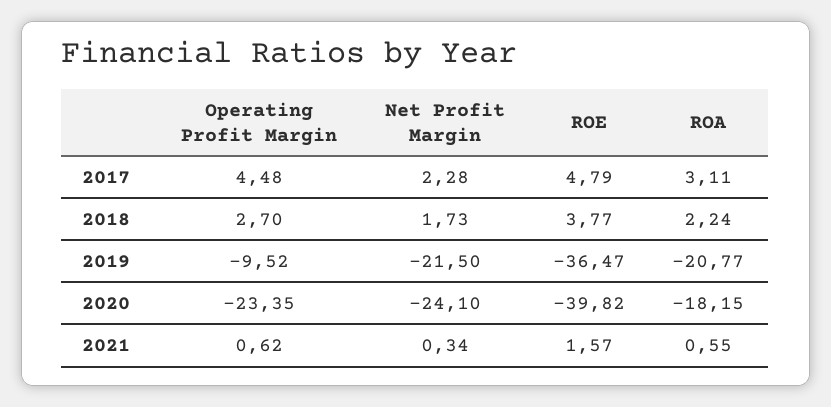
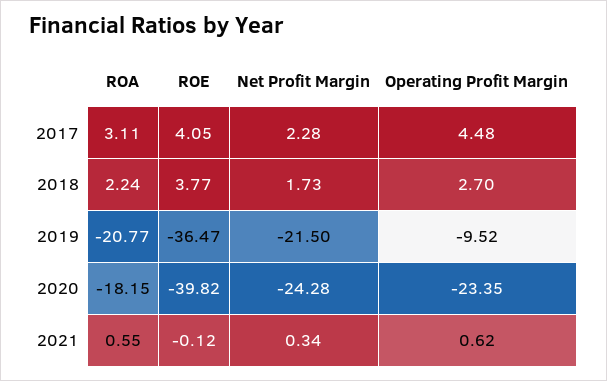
ROE, 2017: 4.79 -> 4.05
Net Profit Margin, 2020: -24.1 -> -24.28
ROE, 2021: 1.57 -> -0.12

